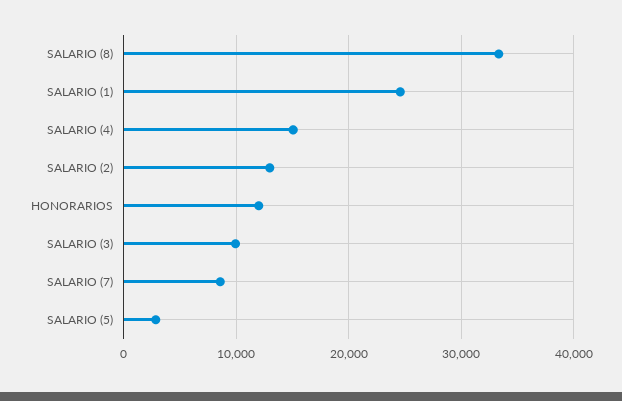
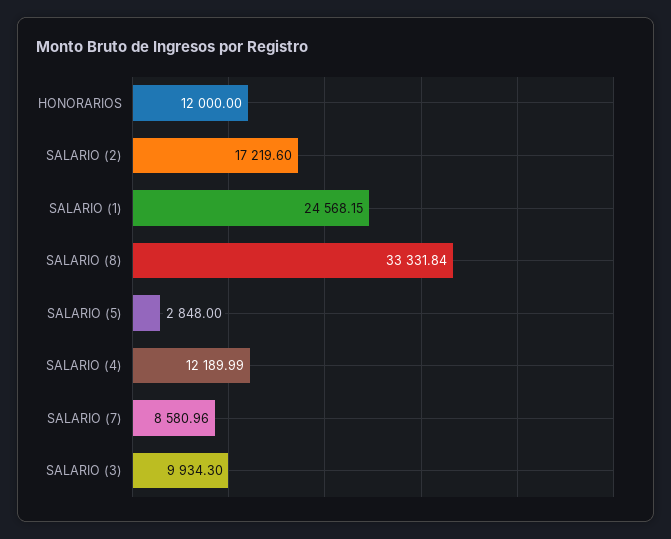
SALARIO (4): 15000 -> 12189.99
SALARIO (2): 13000 -> 17219.6

